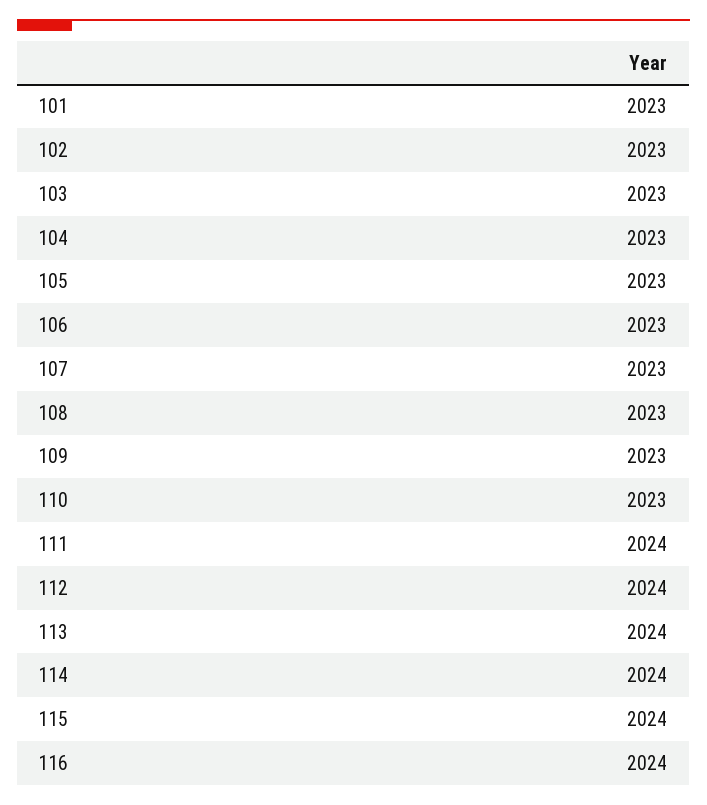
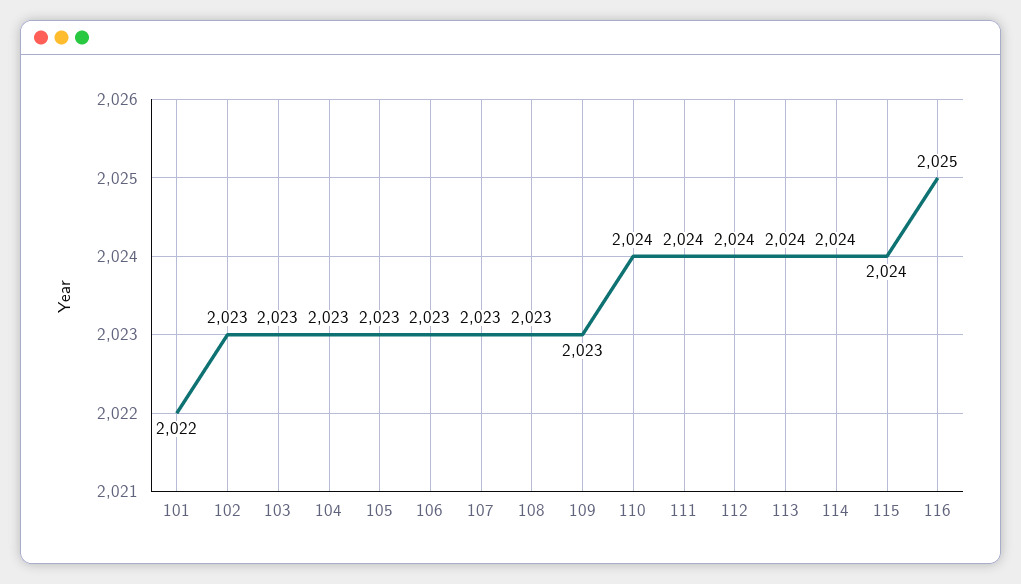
101: 2023 -> 2022
110: 2023 -> 2024
116: 2024 -> 2025

